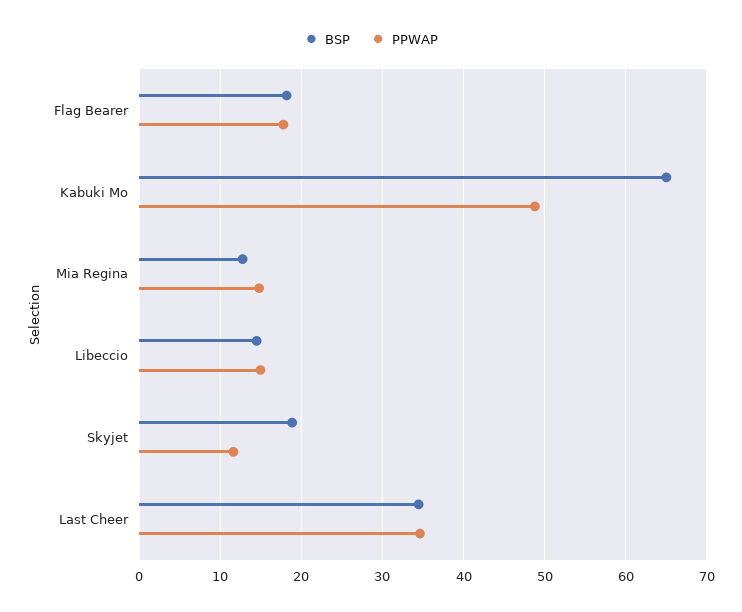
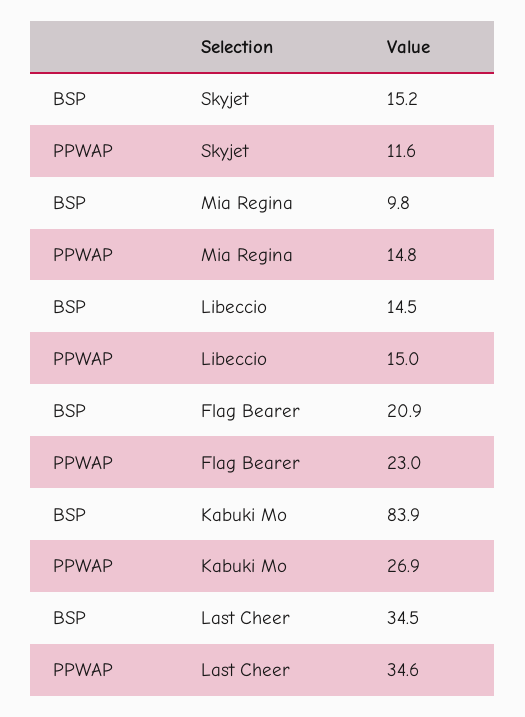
BSP, Flag Bearer: 18 -> 20.9
PPWAP, Flag Bearer: 18 -> 23
BSP, Kabuki Mo: 65 -> 83.9
PPWAP, Kabuki Mo: 49 -> 26.9
BSP, Mia Regina: 13 -> 9.8
BSP, Skyjet: 19 -> 15.2

